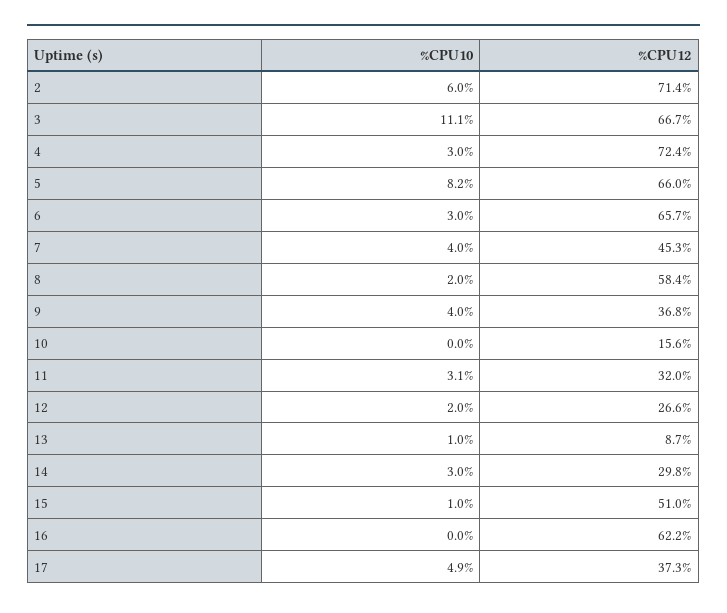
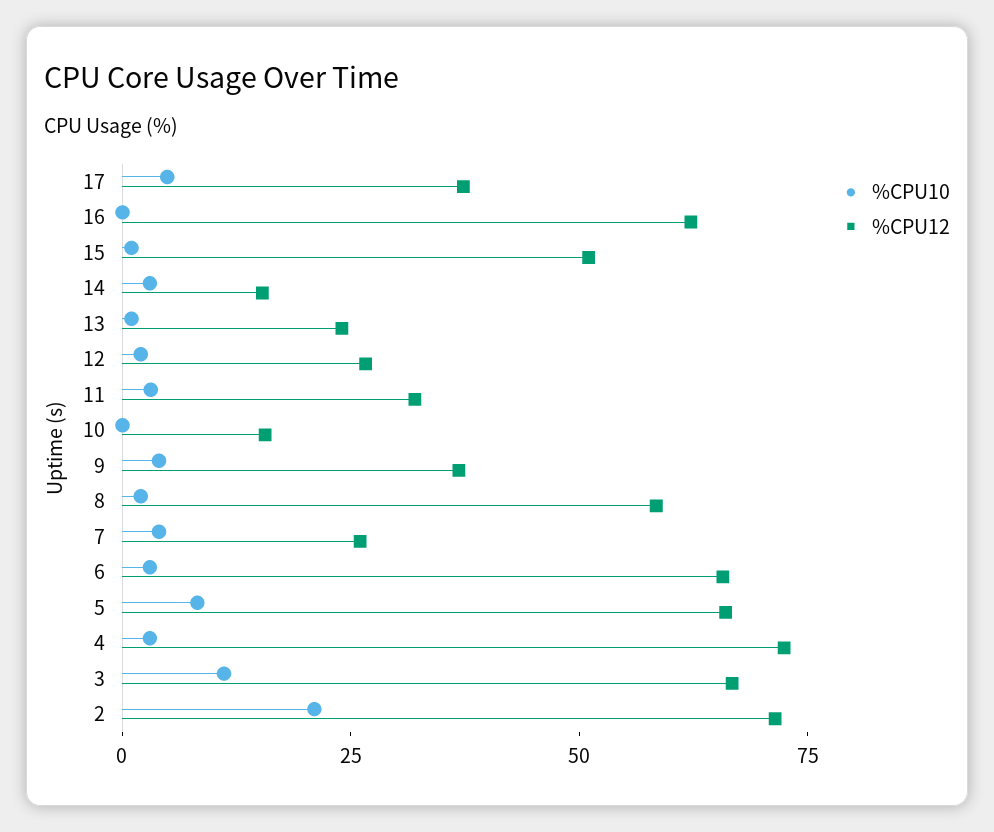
%CPU10, 2: 6 -> 20
%CPU12, 7: 45.3 -> 25
%CPU12, 13: 8.7 -> 25
%CPU12, 14: 29.8 -> 15

